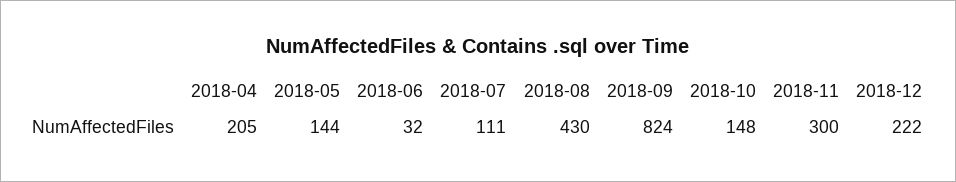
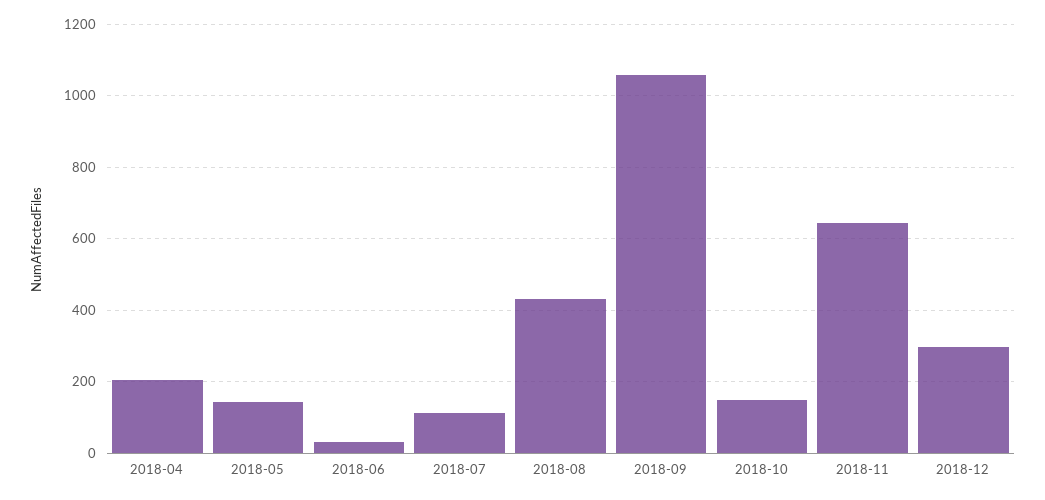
2018-09: 824 -> 1060
2018-11: 300 -> 640
2018-12: 222 -> 300

